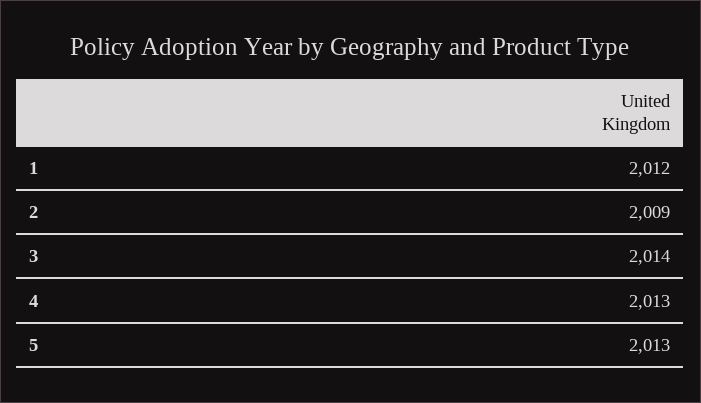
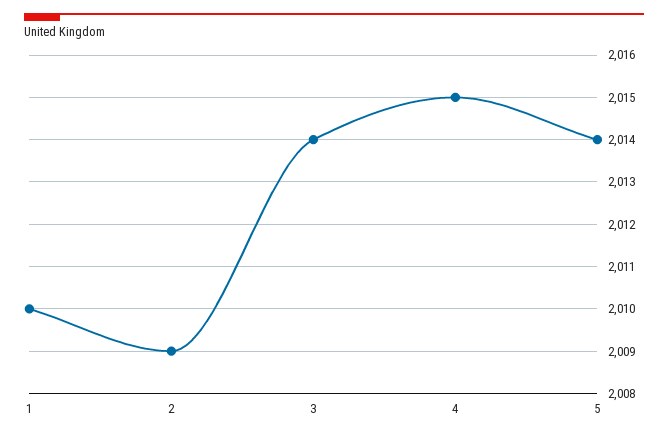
1: 2012 -> 2010
4: 2013 -> 2015
5: 2013 -> 2014

